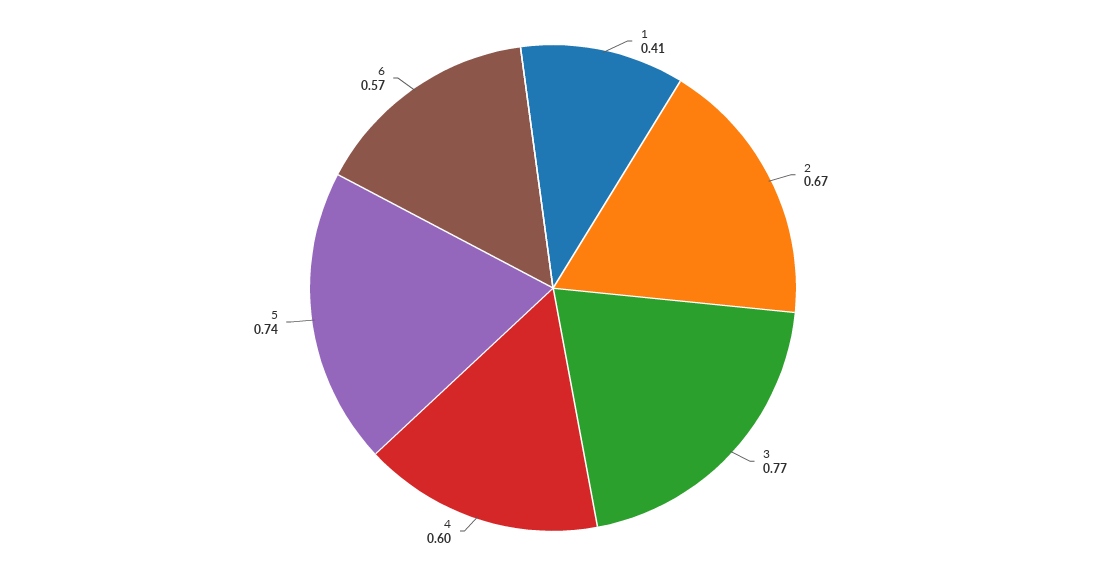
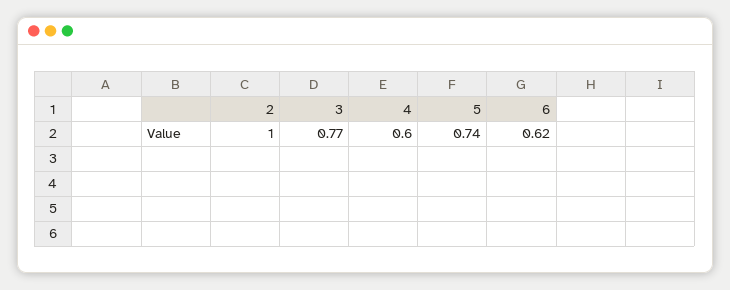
1: 0.41 -> none
2: 0.67 -> 1
6: 0.57 -> 0.62

